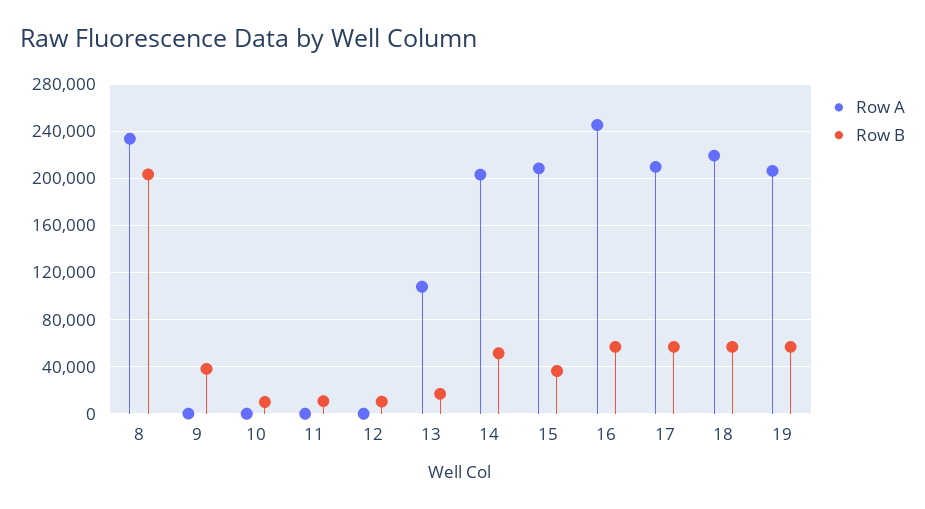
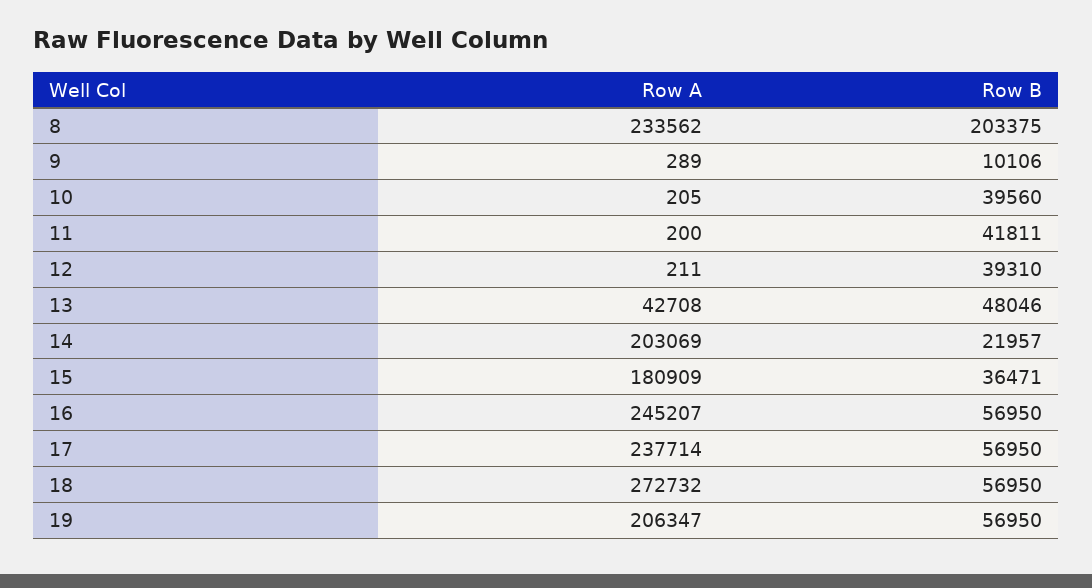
Row B, 9: 40000 -> 10106
Row B, 10: 10000 -> 39560
Row B, 11: 10000 -> 41811
Row B, 12: 10000 -> 39310
Row A, 13: 110000 -> 42708
Row B, 13: 20000 -> 48046
Row B, 14: 50000 -> 21957
Row A, 15: 210000 -> 180909
Row A, 17: 210000 -> 237714
Row A, 18: 220000 -> 272732

